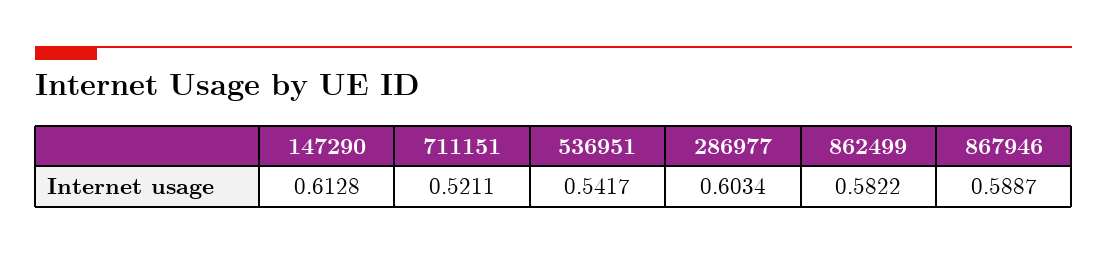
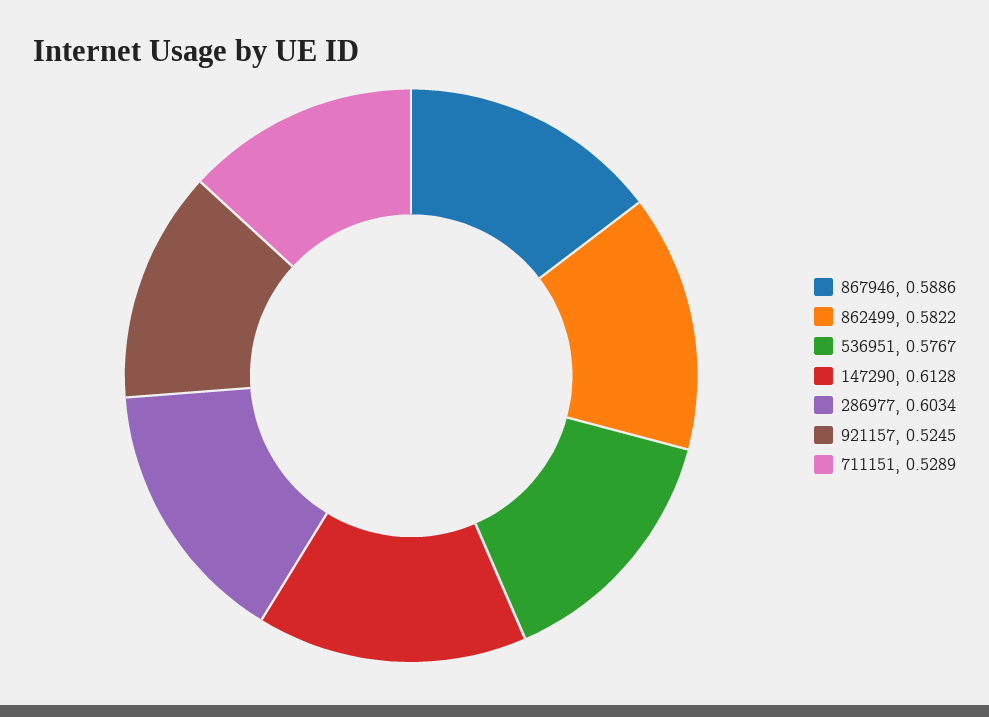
711151: 0.5211 -> 0.5289
536951: 0.5417 -> 0.5767
867946: 0.5887 -> 0.5886
921157: none -> 0.5245

